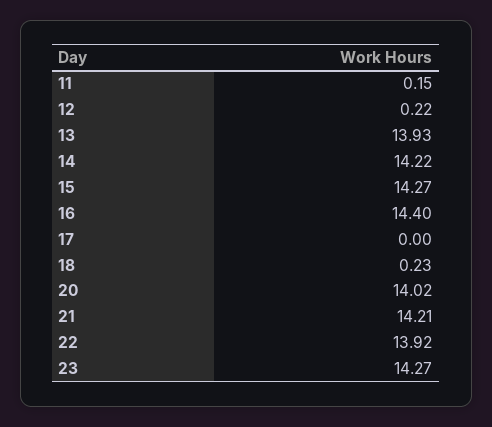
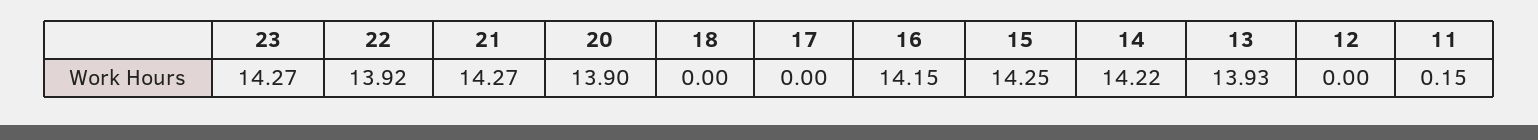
12: 0.22 -> 0
15: 14.27 -> 14.25
16: 14.4 -> 14.15
18: 0.23 -> 0
20: 14.02 -> 13.9
21: 14.21 -> 14.27

